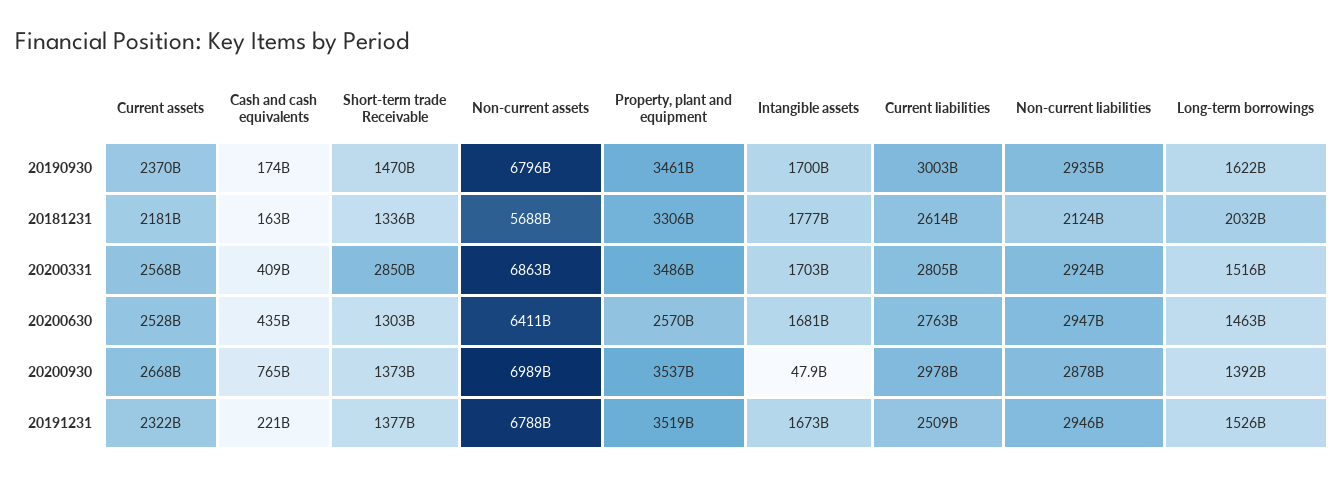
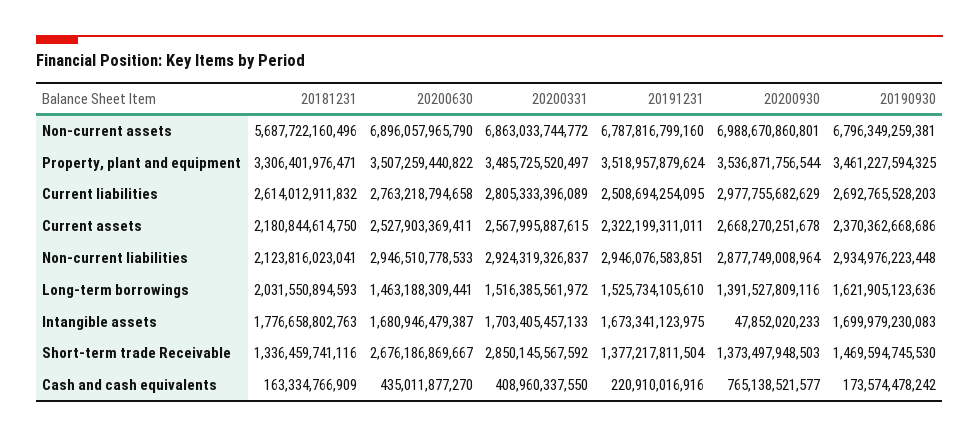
Current liabilities, 20190930: 3003000000000 -> 2692765528203
Short-term trade Receivable, 20200630: 1303000000000 -> 2676186869667
Non-current assets, 20200630: 6411000000000 -> 6896057965790
Property, plant and equipment, 20200630: 2570000000000 -> 3507259440822

